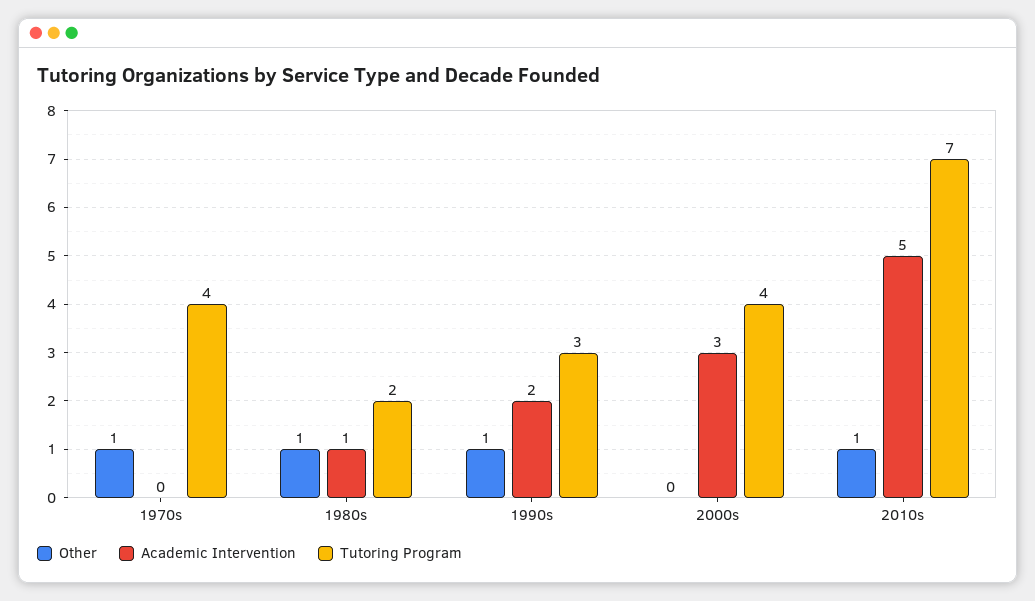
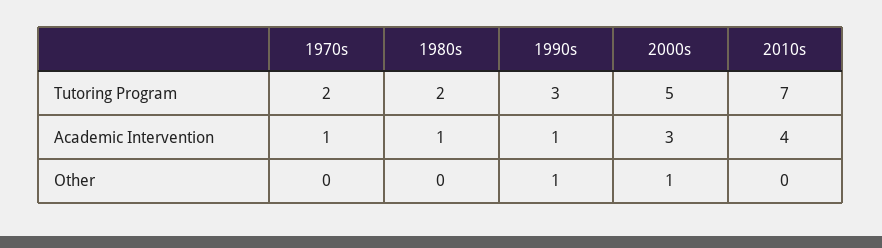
Other, 1970s: 1 -> 0
Academic Intervention, 1970s: 0 -> 1
Tutoring Program, 1970s: 4 -> 2
Other, 1980s: 1 -> 0
Academic Intervention, 1990s: 2 -> 1
Other, 2000s: 0 -> 1
Tutoring Program, 2000s: 4 -> 5
Other, 2010s: 1 -> 0
Academic Intervention, 2010s: 5 -> 4

